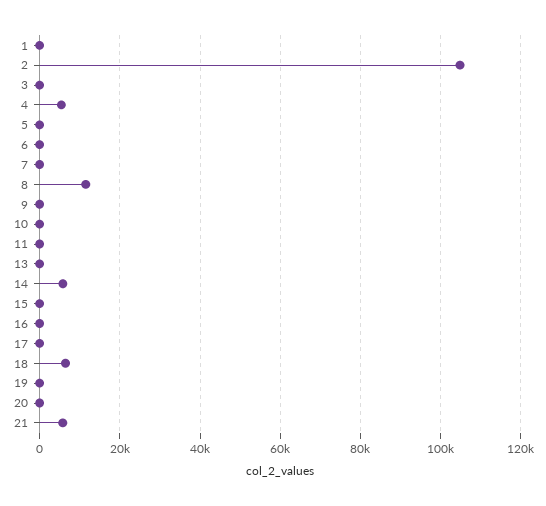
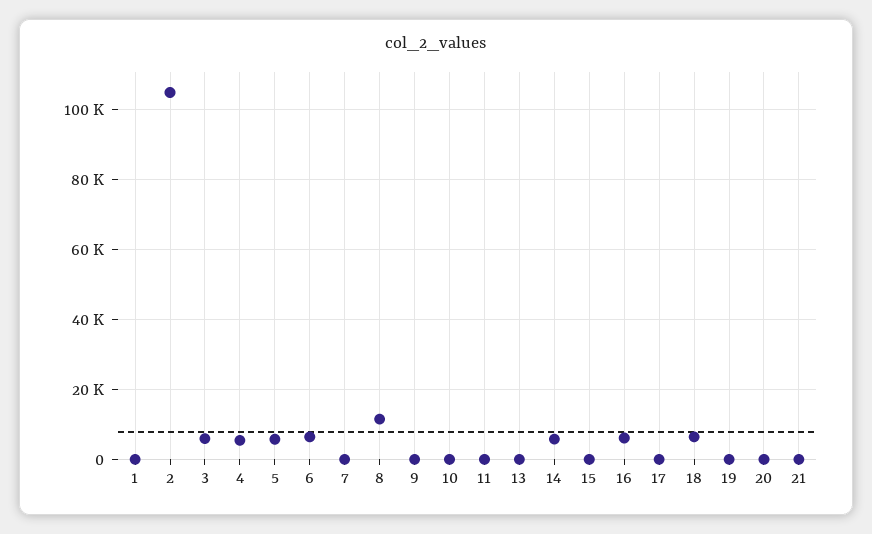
3: 0 -> 6000
5: 0 -> 6000
6: 0 -> 6000
16: 0 -> 6000
21: 6000 -> 0

